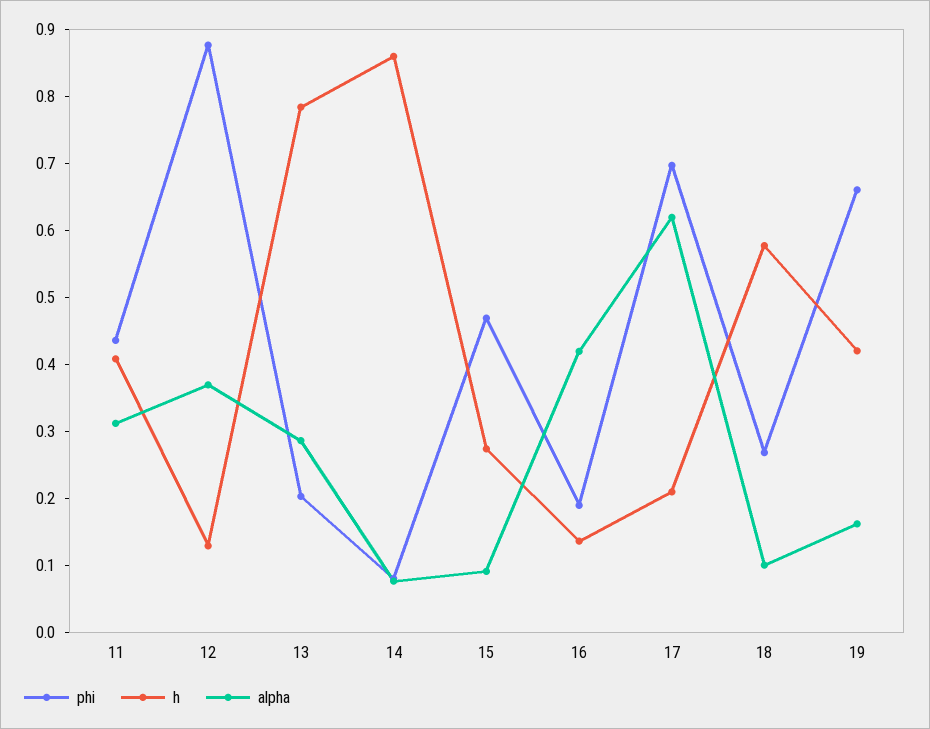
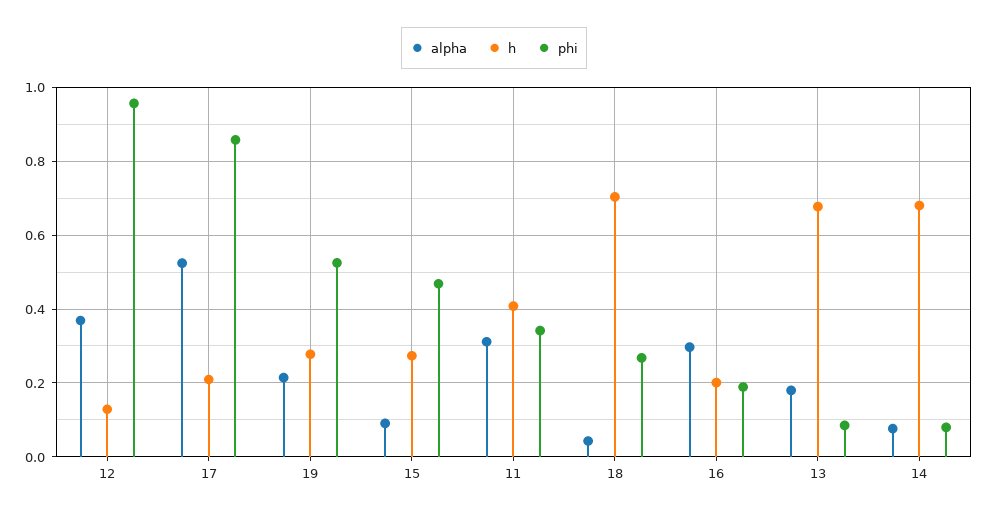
phi, 11: 0.44 -> 0.34
phi, 12: 0.88 -> 0.96
phi, 13: 0.2 -> 0.08
h, 13: 0.78 -> 0.68
alpha, 13: 0.28 -> 0.18
h, 14: 0.86 -> 0.68
h, 16: 0.14 -> 0.2
alpha, 16: 0.42 -> 0.3
phi, 17: 0.7 -> 0.86
alpha, 17: 0.62 -> 0.52
h, 18: 0.58 -> 0.7
alpha, 18: 0.1 -> 0.04
phi, 19: 0.66 -> 0.52
h, 19: 0.42 -> 0.28
alpha, 19: 0.16 -> 0.22

